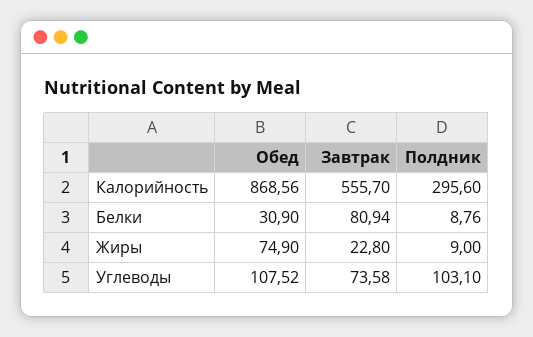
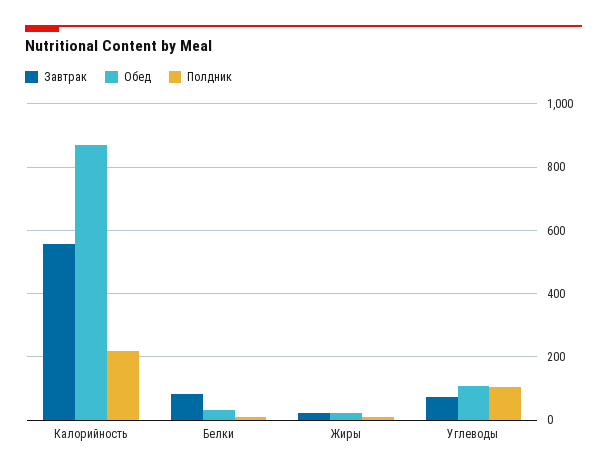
Полдник, Калорийность: 295.6 -> 220
Обед, Жиры: 74.9 -> 20

